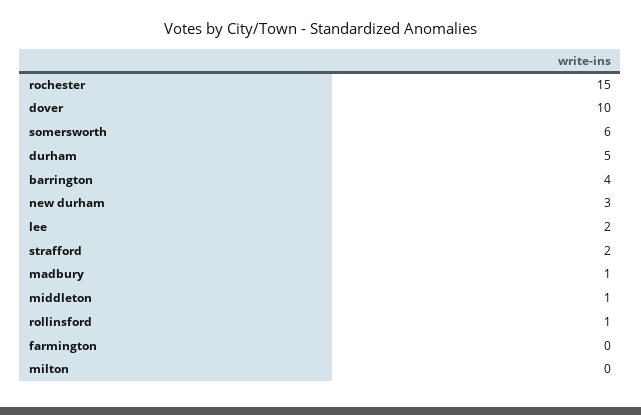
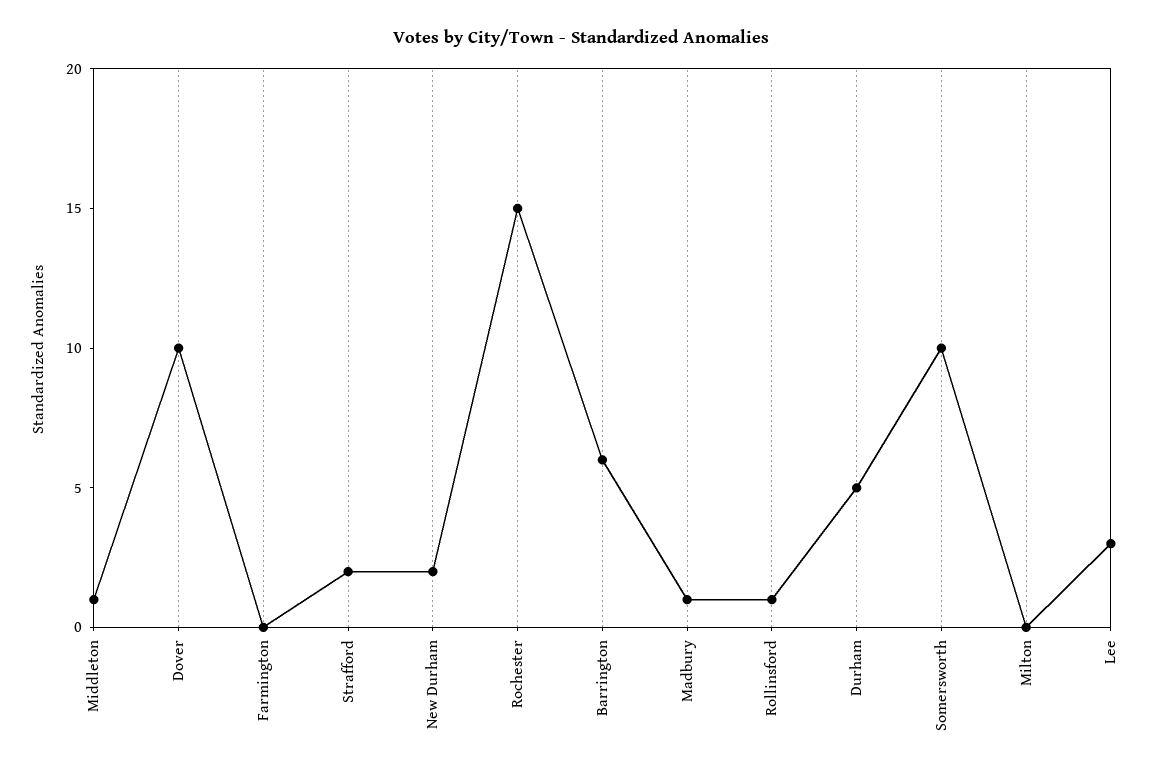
somersworth: 6 -> 10
barrington: 4 -> 6
new durham: 3 -> 2
lee: 2 -> 3

